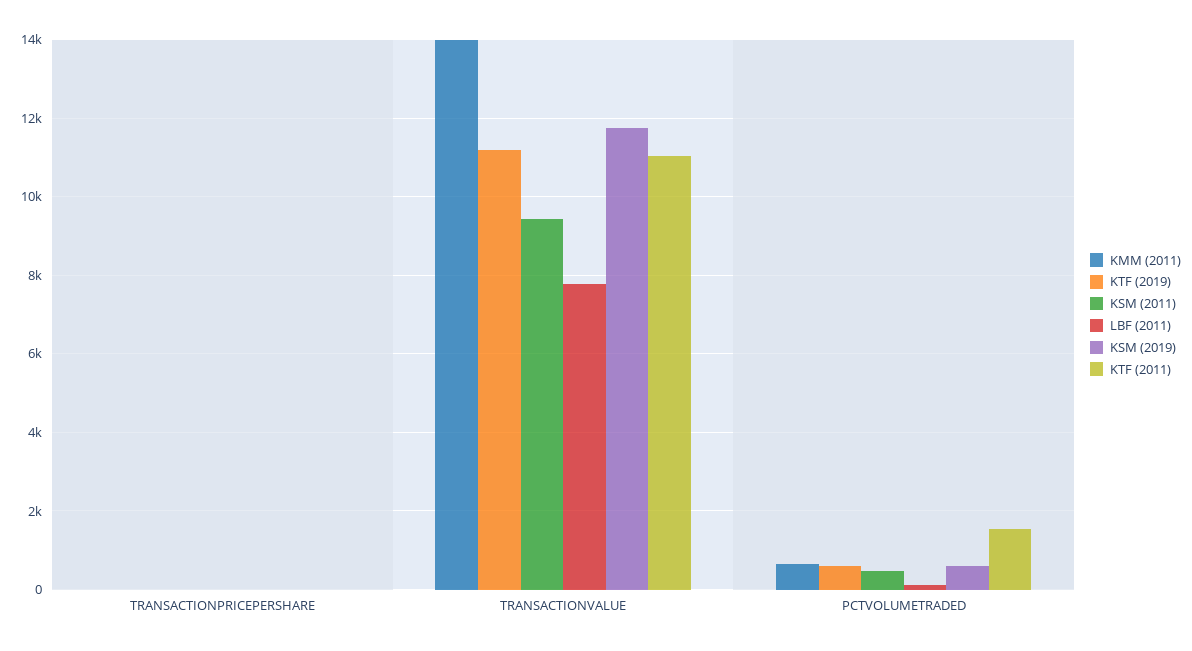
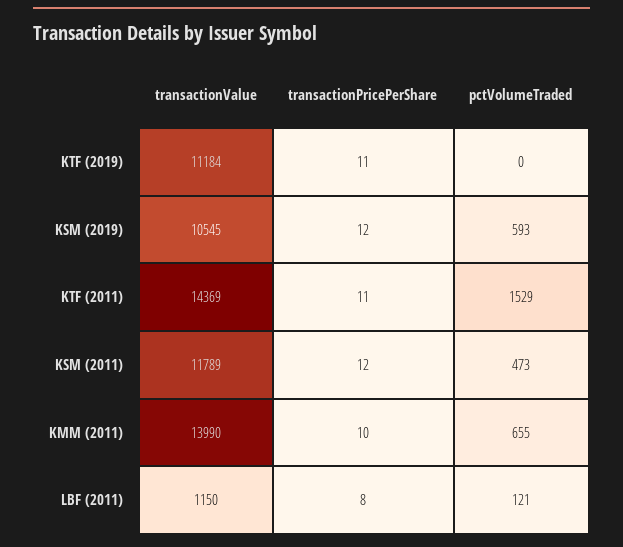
KSM (2011), TRANSACTIONVALUE: 9400 -> 11789
LBF (2011), TRANSACTIONVALUE: 7800 -> 1150
KSM (2019), TRANSACTIONVALUE: 11800 -> 10545
KTF (2011), TRANSACTIONVALUE: 11000 -> 14369
KTF (2019), PCTVOLUMETRADED: 600 -> 0

